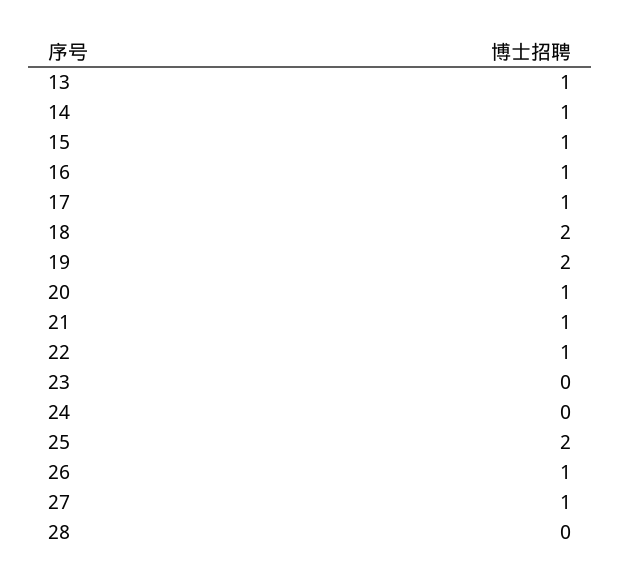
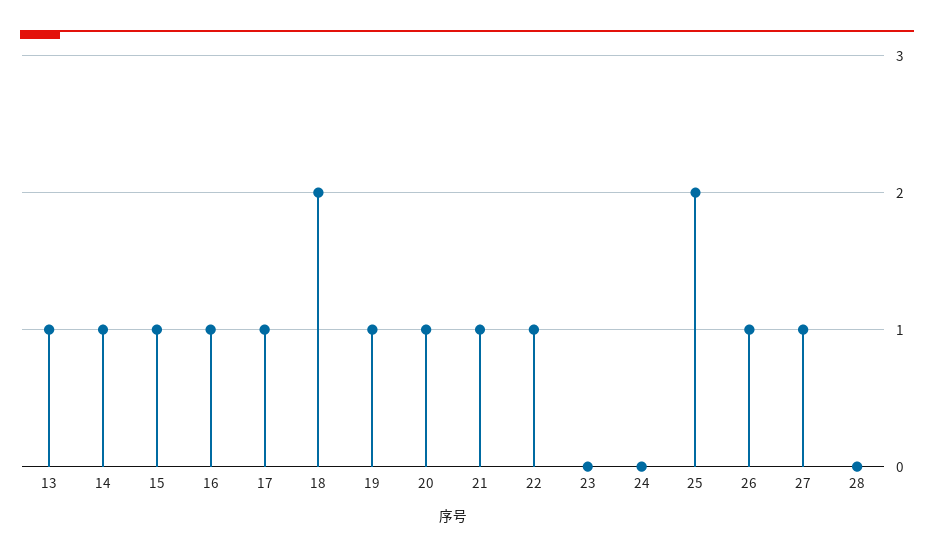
19: 2 -> 1

